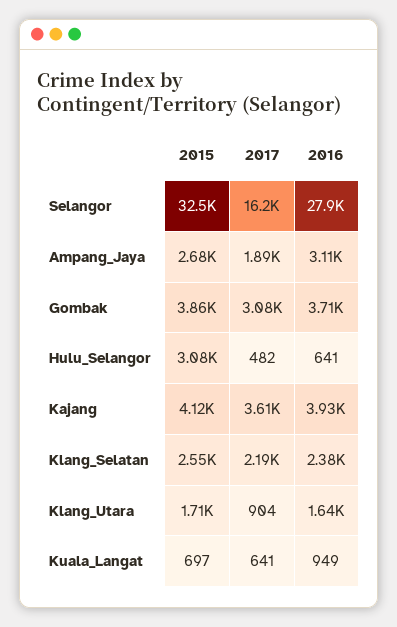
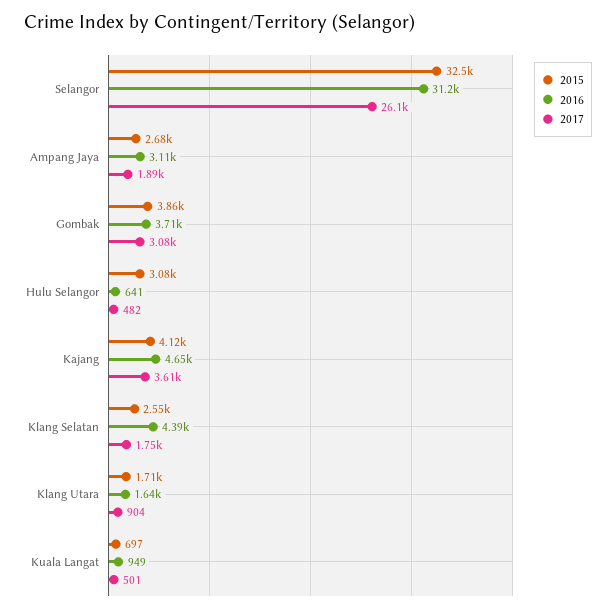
2017, Selangor: 16200 -> 26100
2016, Selangor: 27900 -> 31200
2016, Kajang: 3930 -> 4650
2017, Klang_Selatan: 2190 -> 1750
2016, Klang_Selatan: 2380 -> 4390
2017, Kuala_Langat: 641 -> 501

